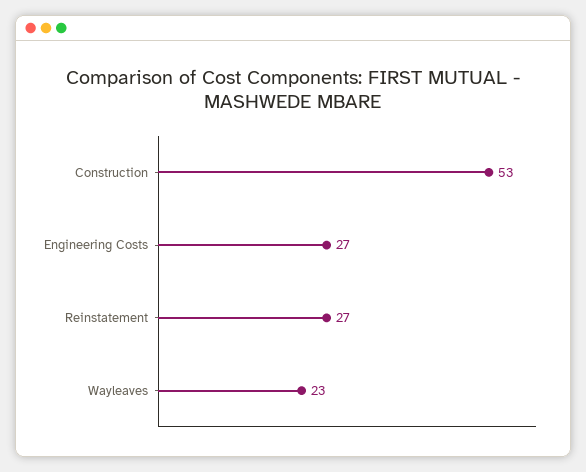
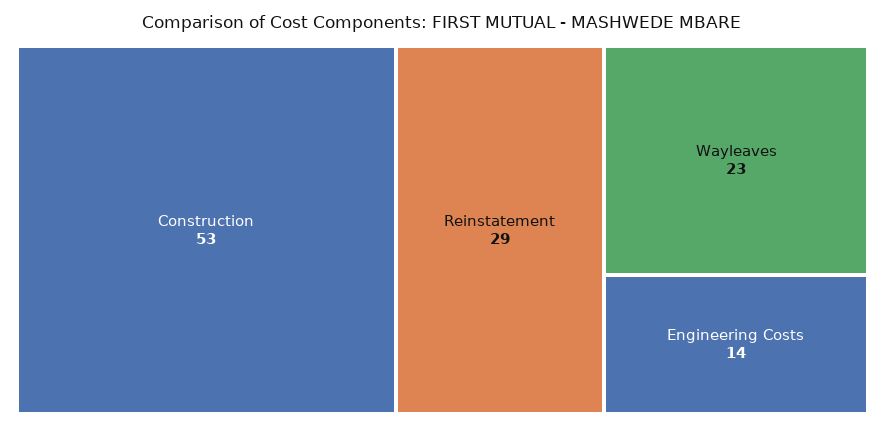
Engineering Costs: 27 -> 14
Reinstatement: 27 -> 29

